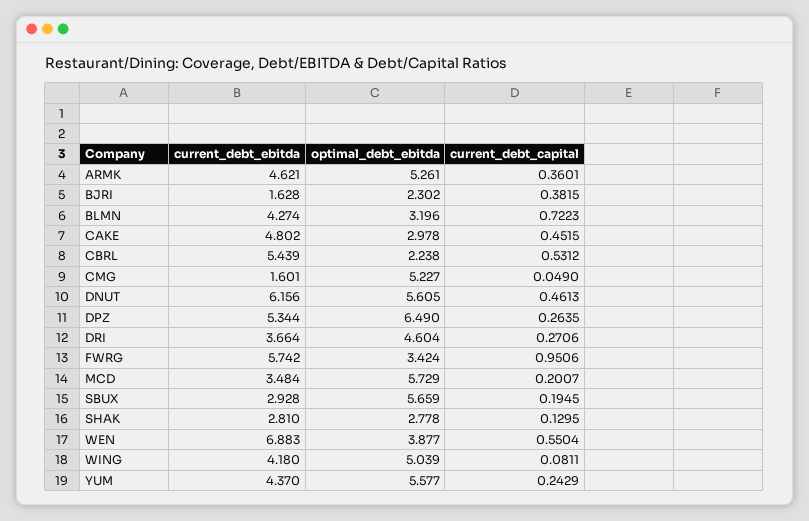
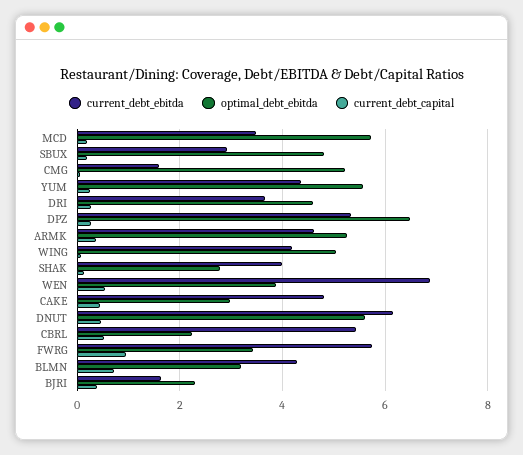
optimal_debt_ebitda, SBUX: 5.659 -> 4.8
current_debt_ebitda, SHAK: 2.81 -> 4

